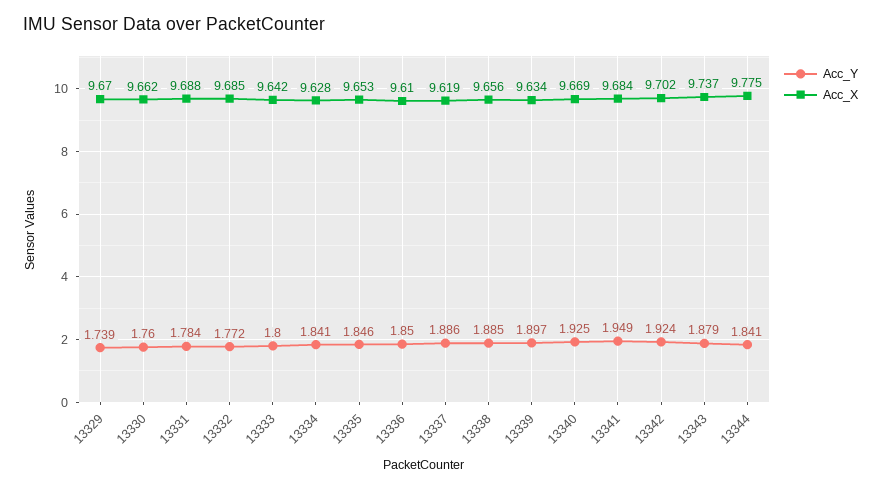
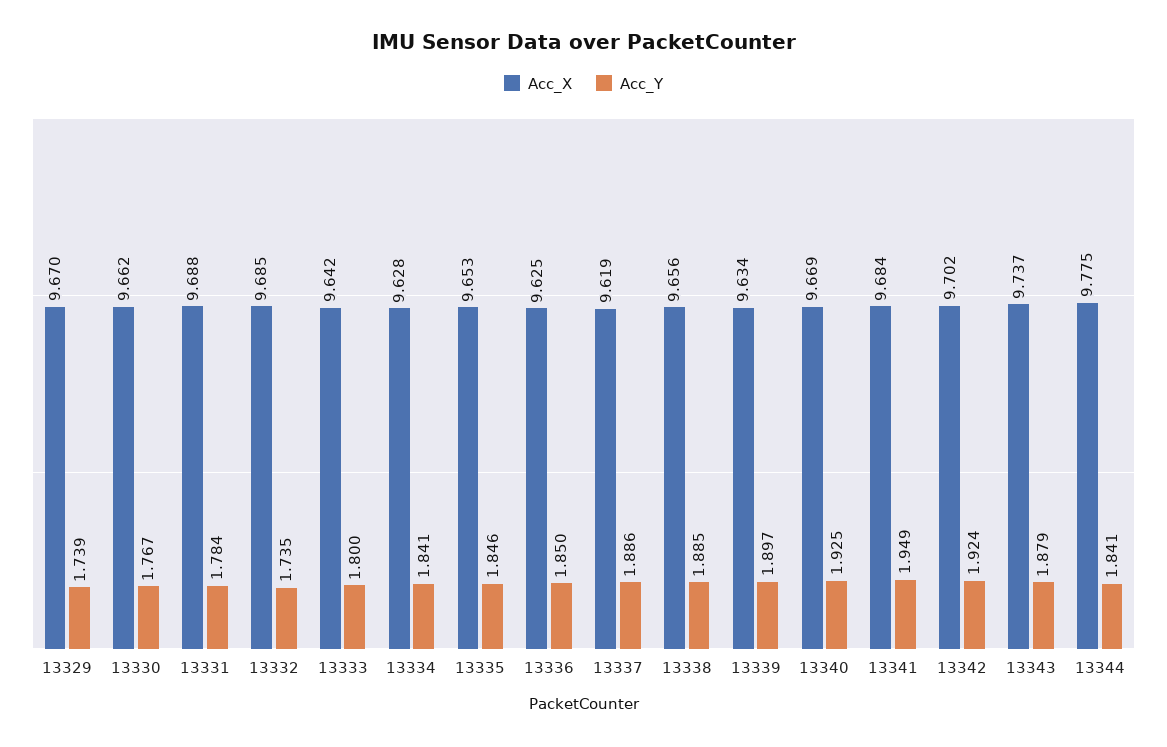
Acc_Y, 13330: 1.76 -> 1.767
Acc_Y, 13332: 1.772 -> 1.735
Acc_X, 13336: 9.61 -> 9.625

